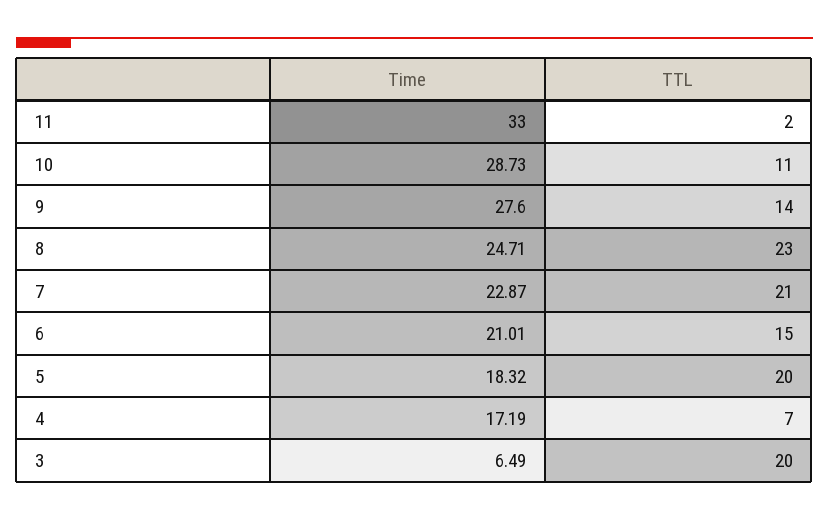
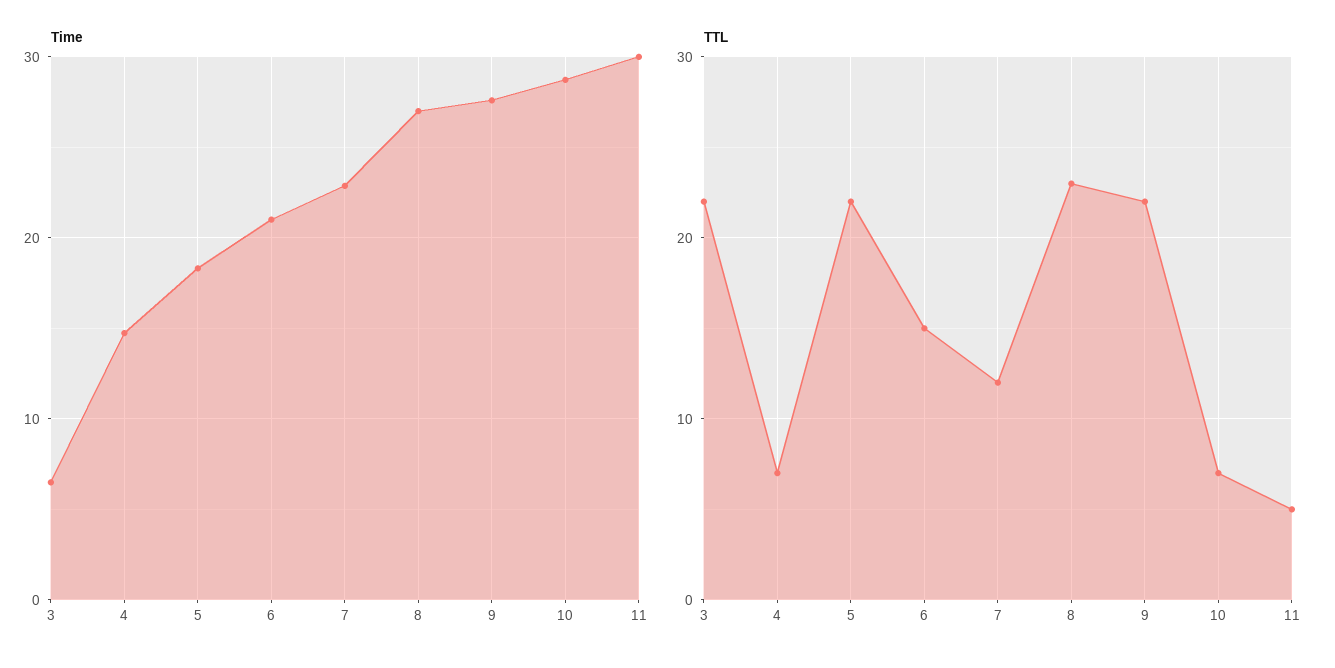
Time, 11: 33 -> 30
TTL, 11: 2 -> 5
TTL, 10: 11 -> 7
TTL, 9: 14 -> 22
Time, 8: 24.71 -> 27
TTL, 7: 21 -> 12
TTL, 5: 20 -> 22
Time, 4: 17.19 -> 15
TTL, 3: 20 -> 22

